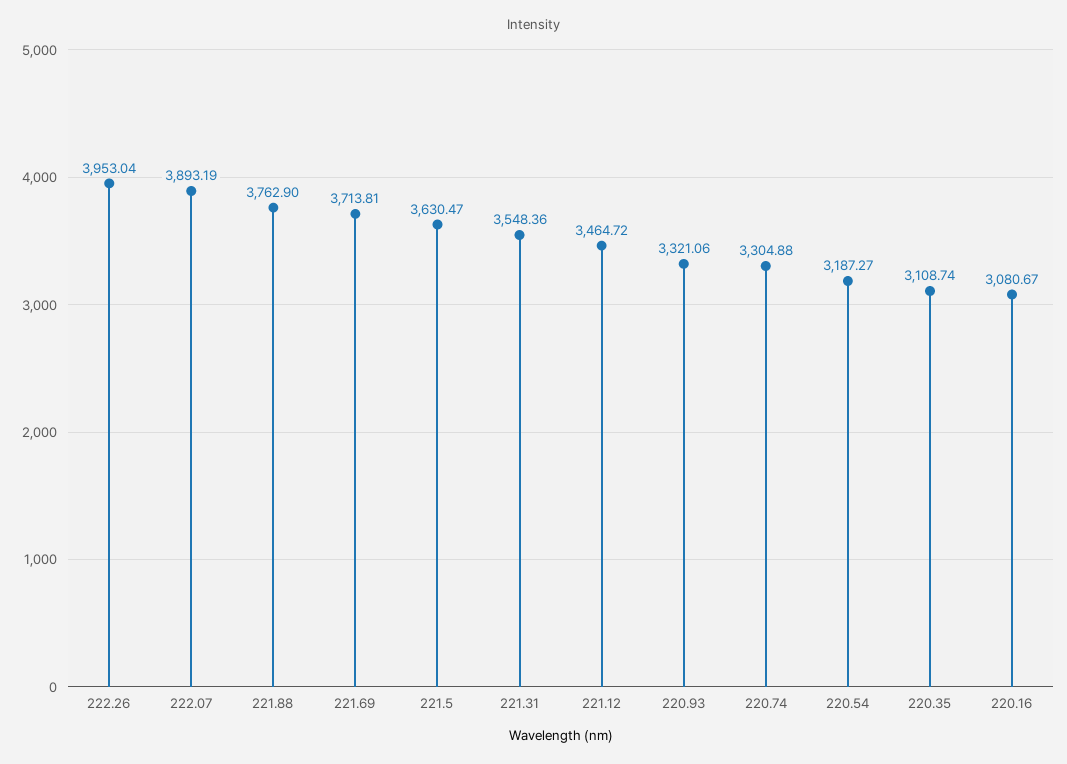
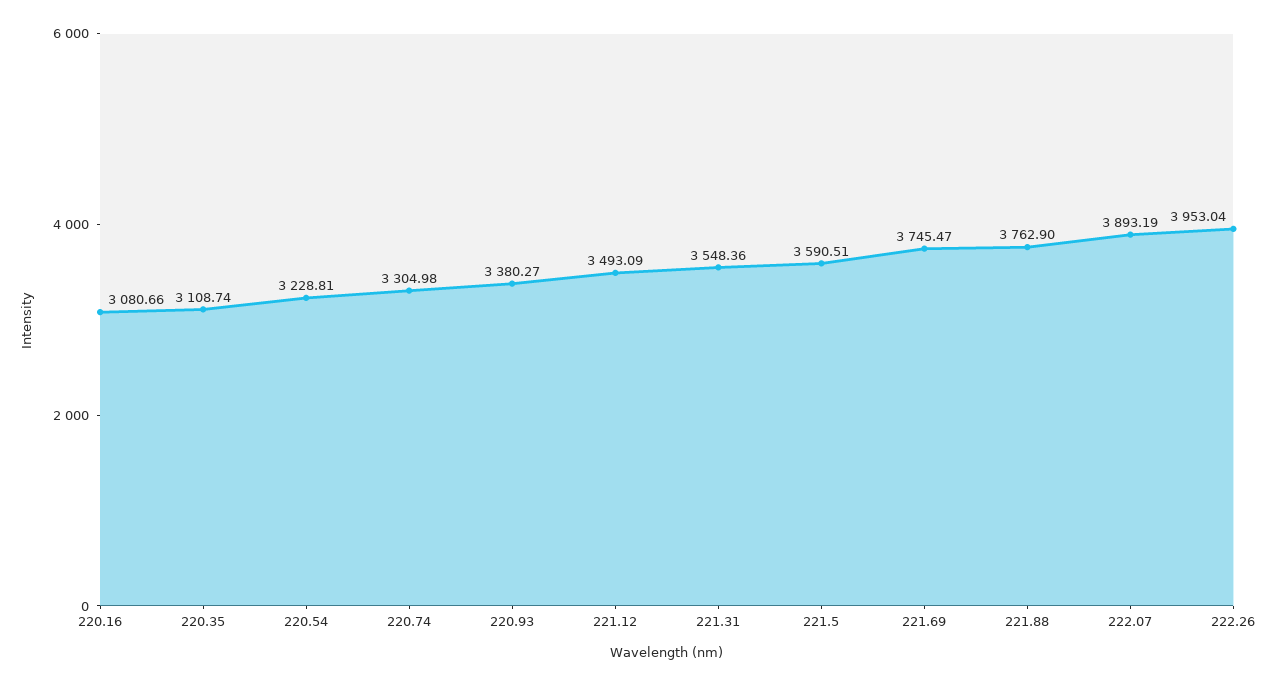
221.69: 3713.81 -> 3745.47
221.5: 3630.47 -> 3590.51
221.12: 3464.72 -> 3493.09
220.93: 3321.06 -> 3380.27
220.74: 3304.88 -> 3304.98
220.54: 3187.27 -> 3228.81
220.16: 3080.67 -> 3080.66

